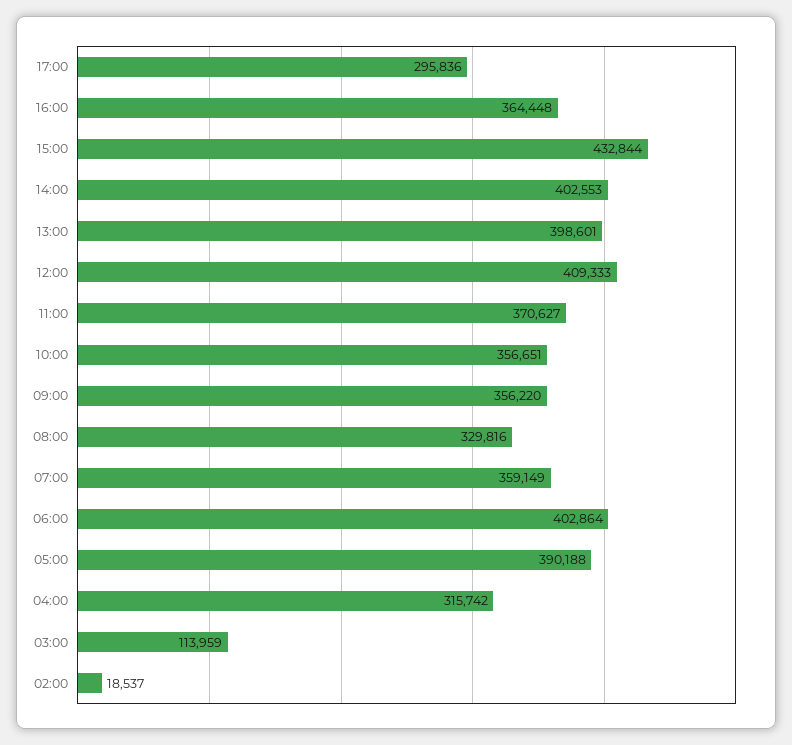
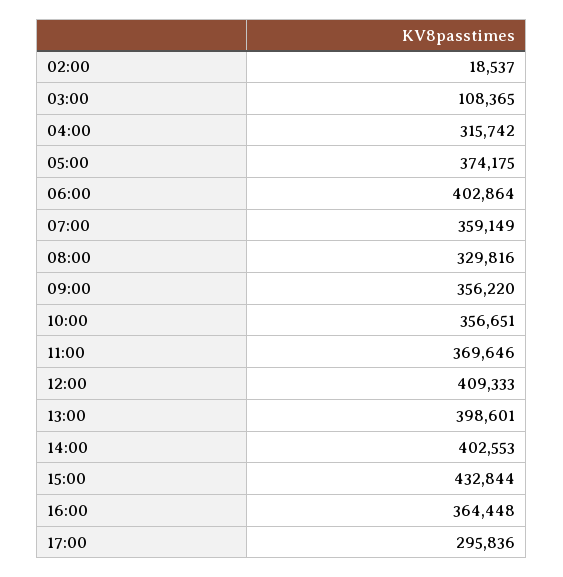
11:00: 370627 -> 369646
05:00: 390188 -> 374175
03:00: 113959 -> 108365

